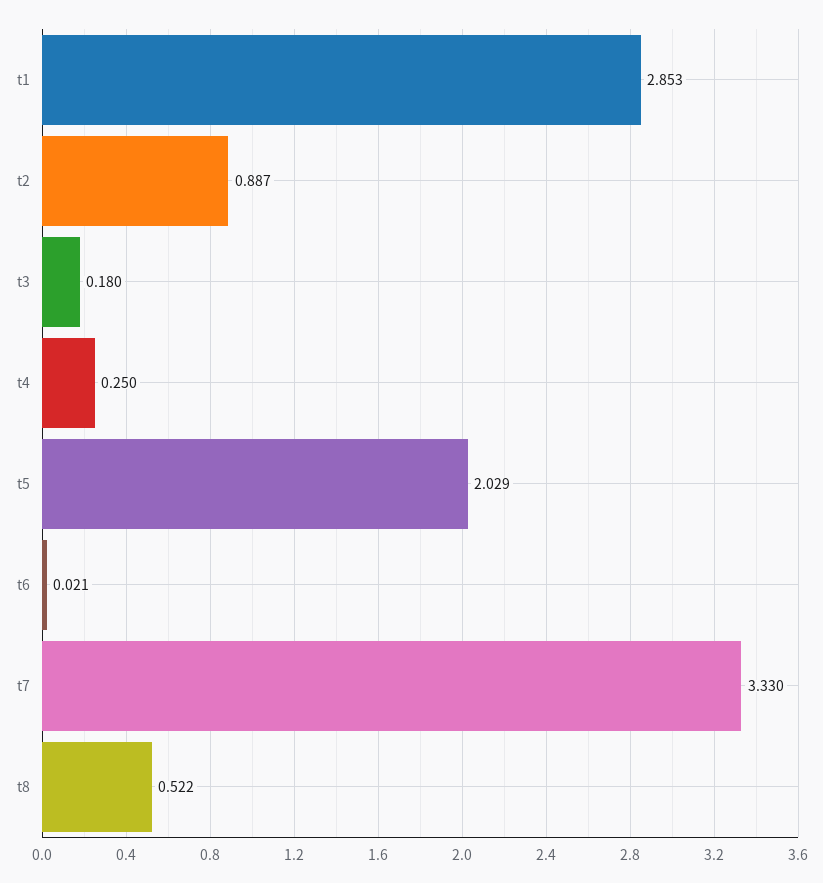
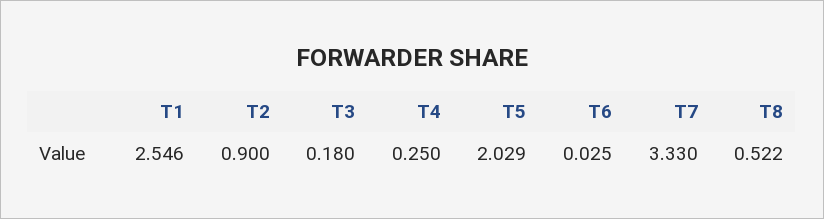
t1: 2.853 -> 2.546
t2: 0.887 -> 0.9
t6: 0.021 -> 0.025

